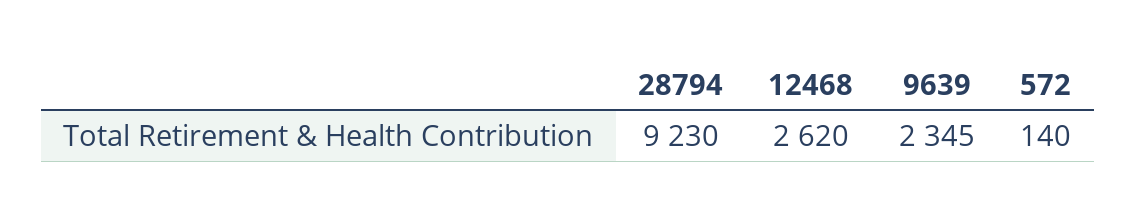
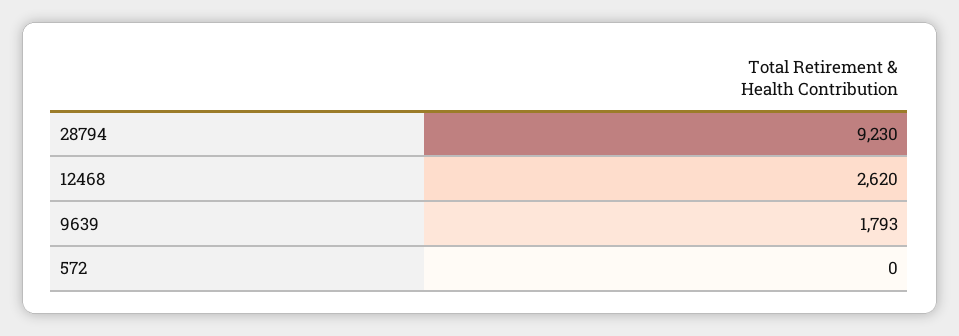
9639: 2345 -> 1793
572: 140 -> 0

